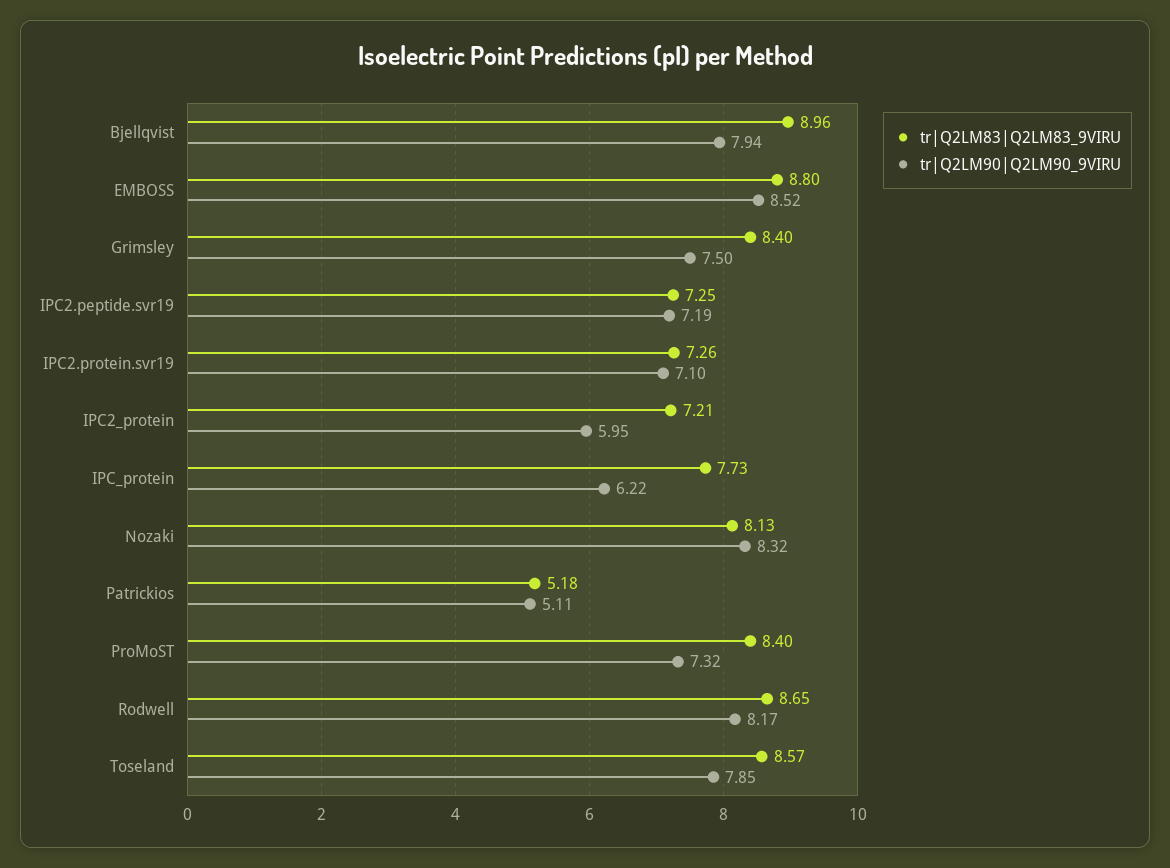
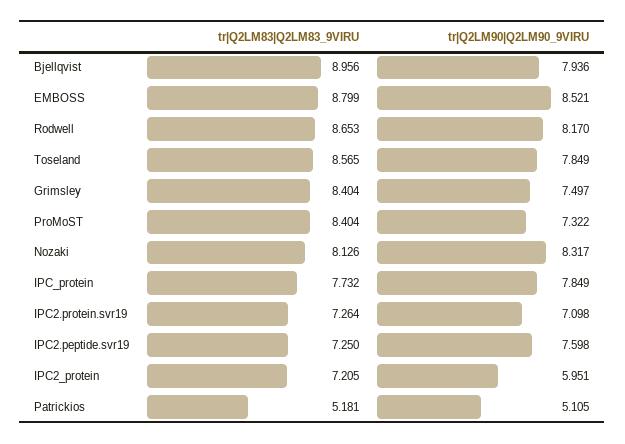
tr|Q2LM90|Q2LM90_9VIRU, IPC2.peptide.svr19: 7.19 -> 7.598
tr|Q2LM90|Q2LM90_9VIRU, IPC_protein: 6.22 -> 7.849

